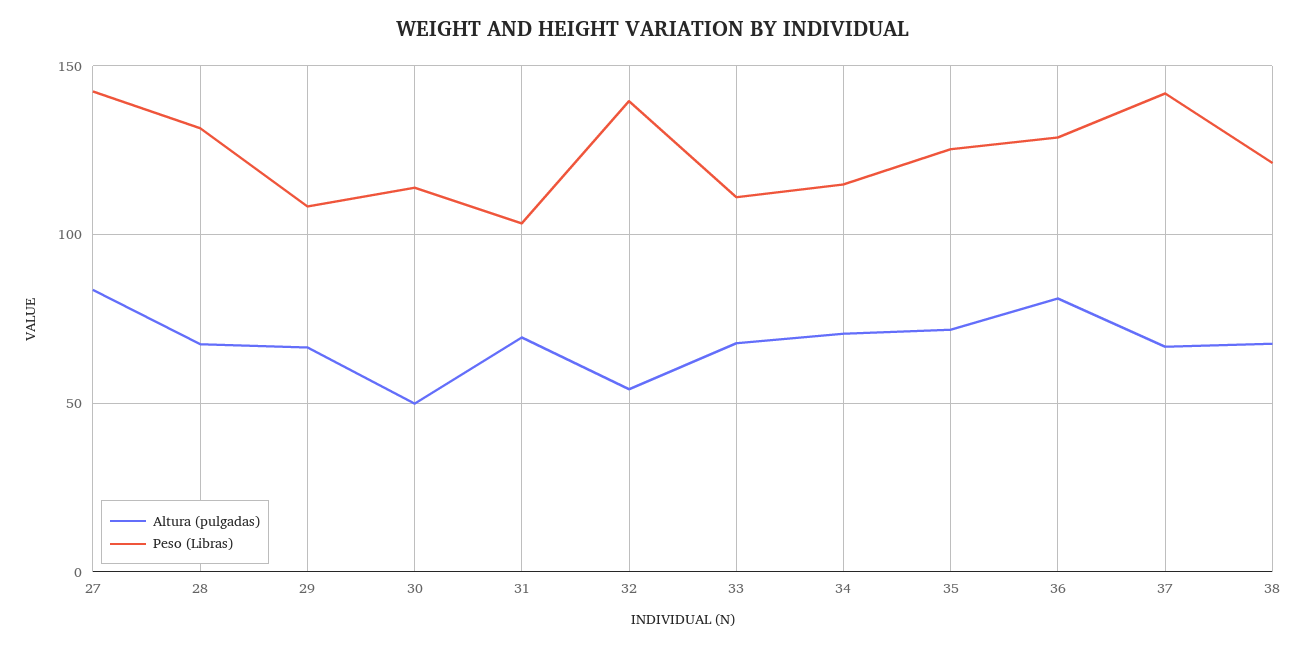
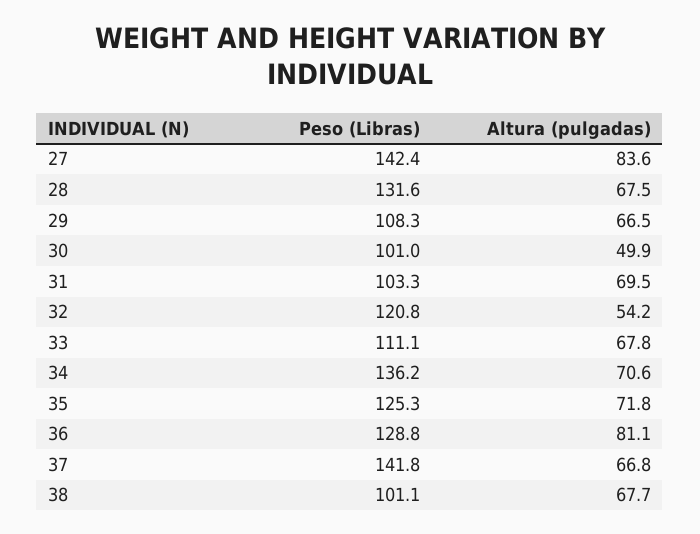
Peso (Libras), 30: 115 -> 101
Peso (Libras), 32: 140 -> 120.8
Peso (Libras), 34: 115 -> 136.2
Peso (Libras), 38: 120 -> 101.1

